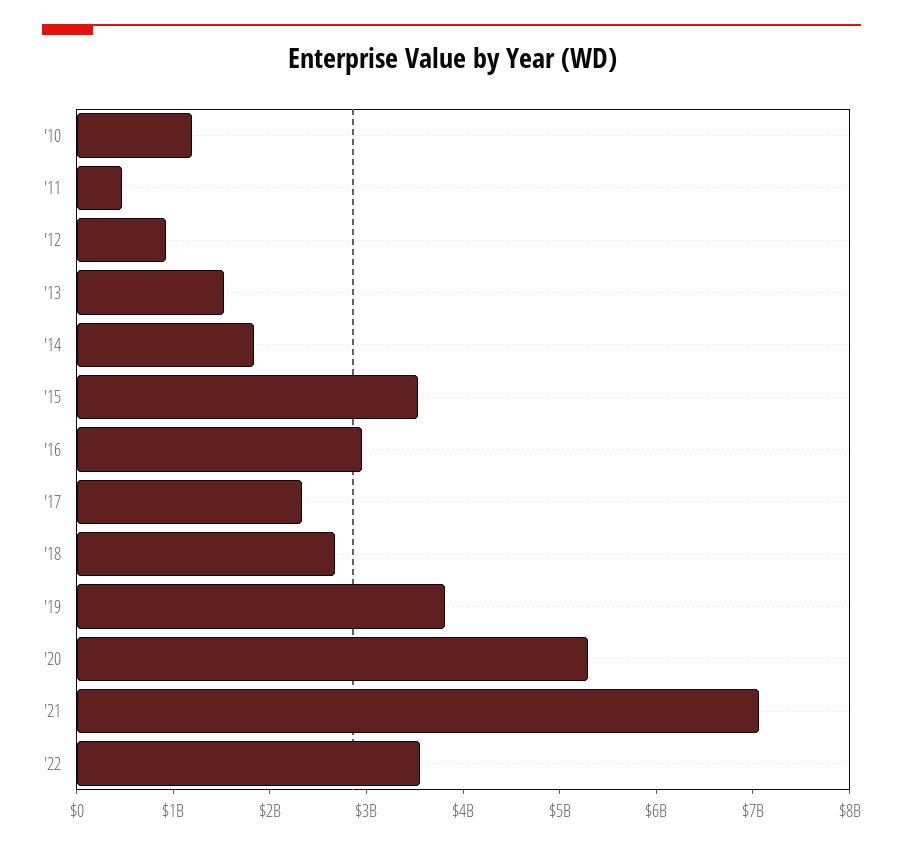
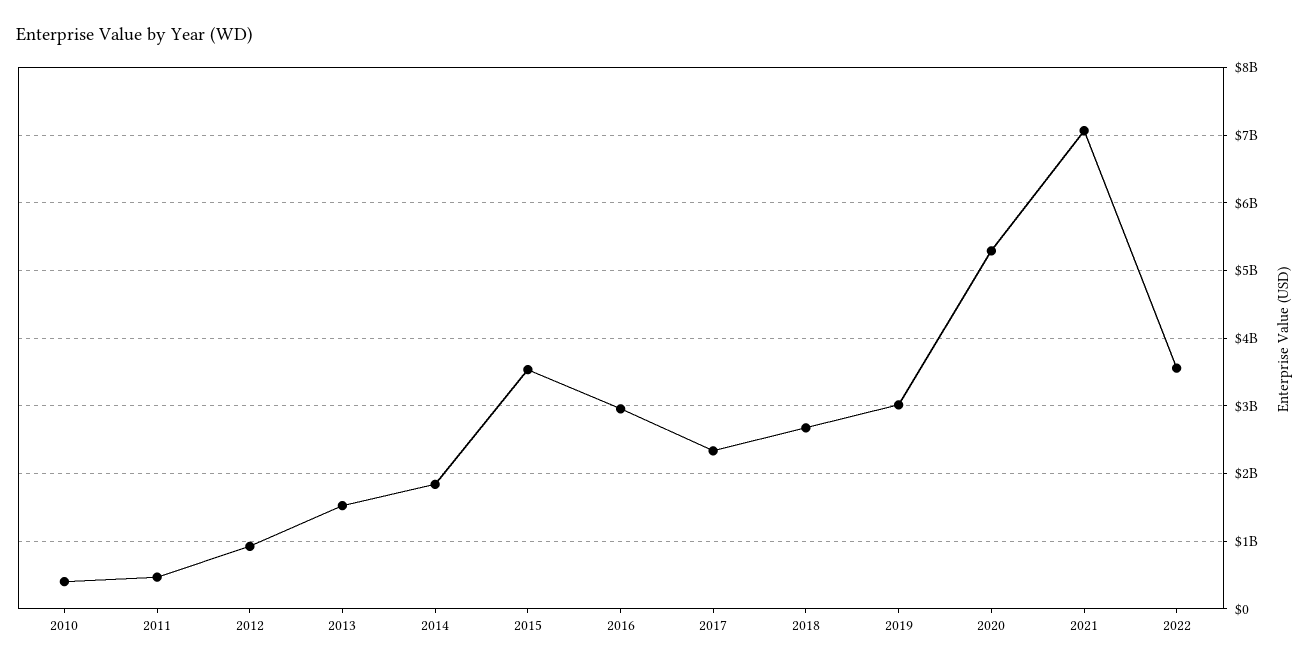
'10: 1200000000 -> 400000000
'19: 3800000000 -> 3000000000

